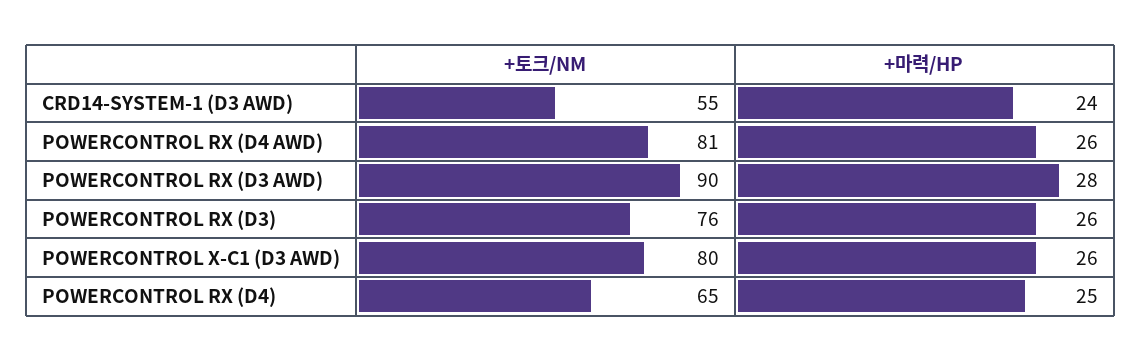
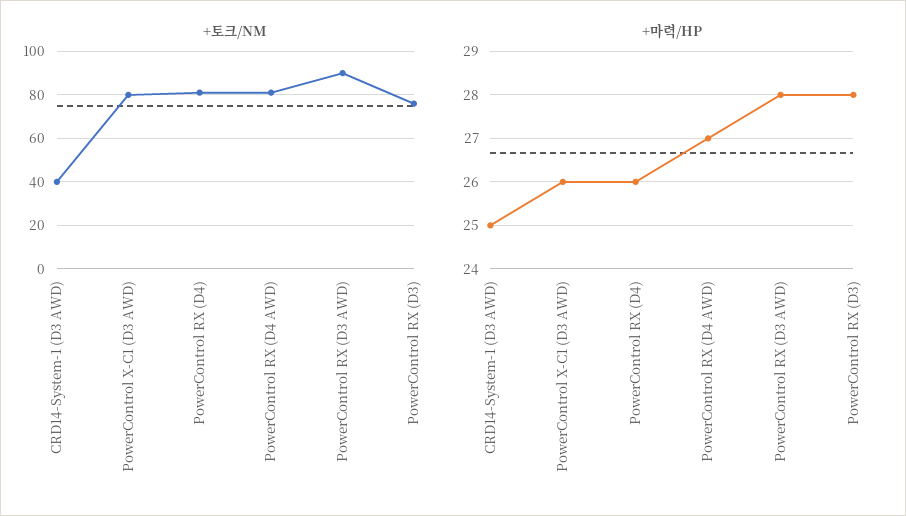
+토크/NM, CRD14-SYSTEM-1 (D3 AWD): 55 -> 40
+마력/HP, CRD14-SYSTEM-1 (D3 AWD): 24 -> 25
+마력/HP, POWERCONTROL RX (D4 AWD): 26 -> 27
+마력/HP, POWERCONTROL RX (D3): 26 -> 28
+토크/NM, POWERCONTROL RX (D4): 65 -> 80
+마력/HP, POWERCONTROL RX (D4): 25 -> 26

